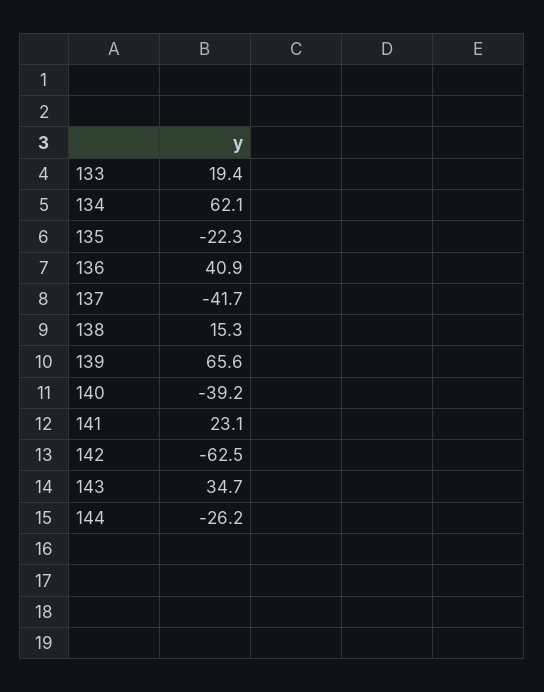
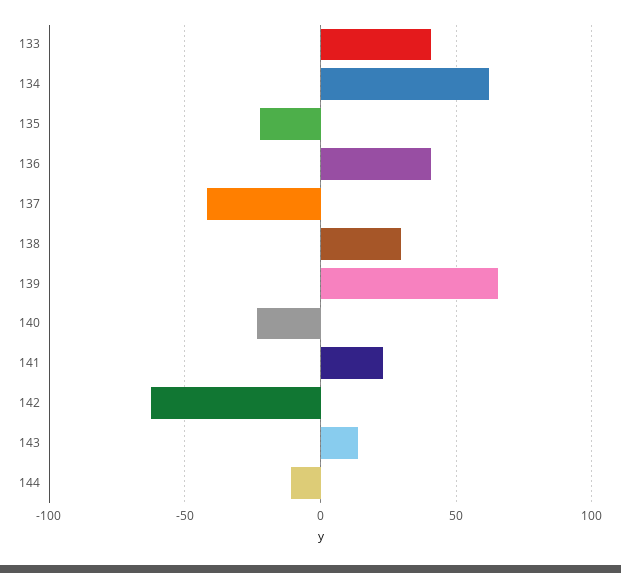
133: 19.4 -> 40
138: 15.3 -> 30
140: -39.2 -> -25
143: 34.7 -> 15
144: -26.2 -> -10

